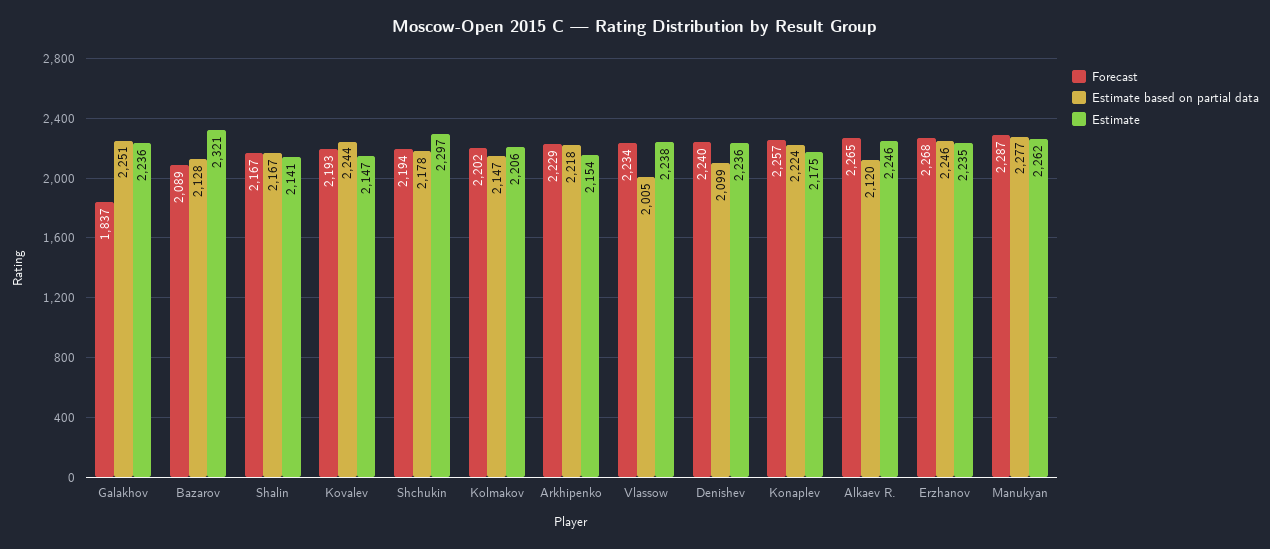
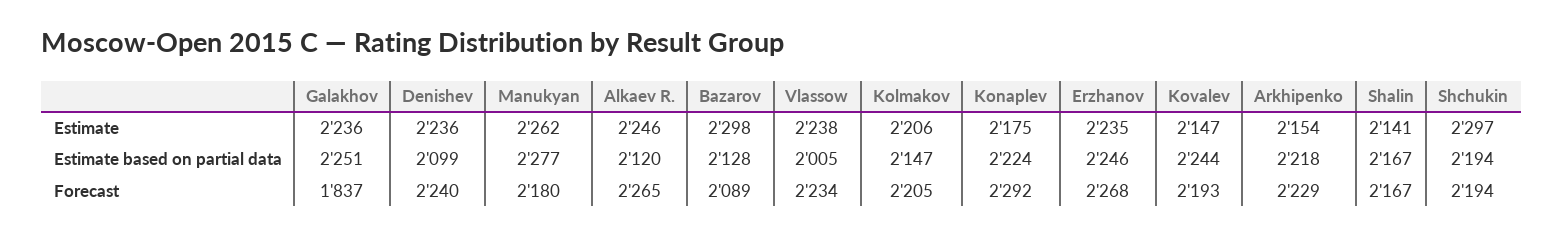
Estimate, Bazarov: 2321 -> 2298
Estimate based on partial data, Shchukin: 2178 -> 2194
Forecast, Kolmakov: 2202 -> 2205
Forecast, Konaplev: 2257 -> 2292
Forecast, Manukyan: 2287 -> 2180

